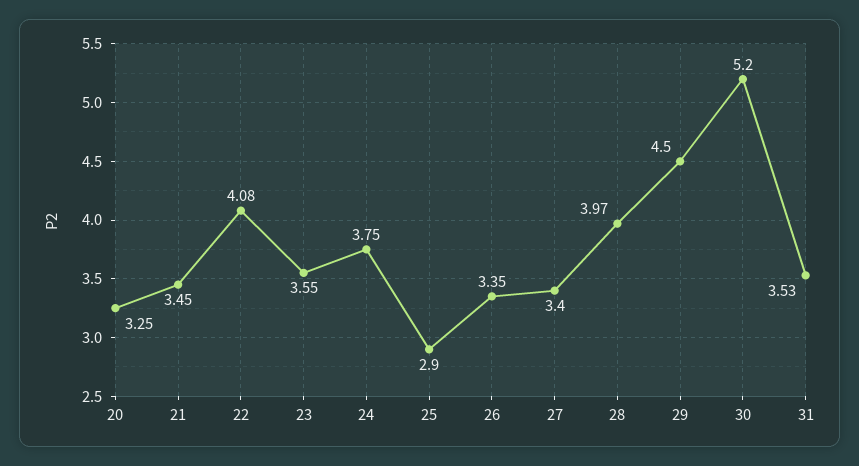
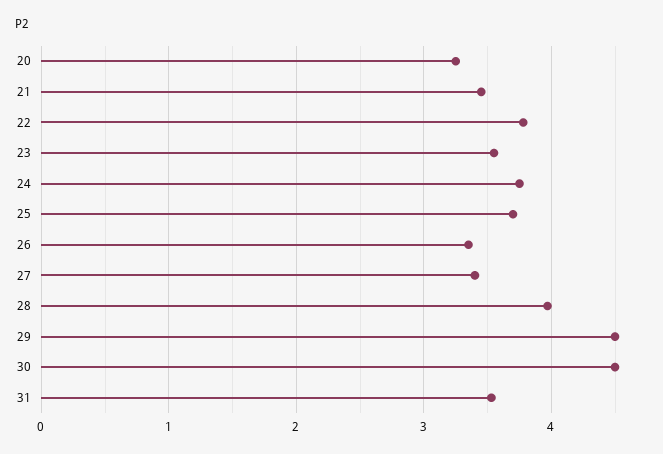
22: 4.08 -> 3.8
25: 2.9 -> 3.7
30: 5.2 -> 4.5

